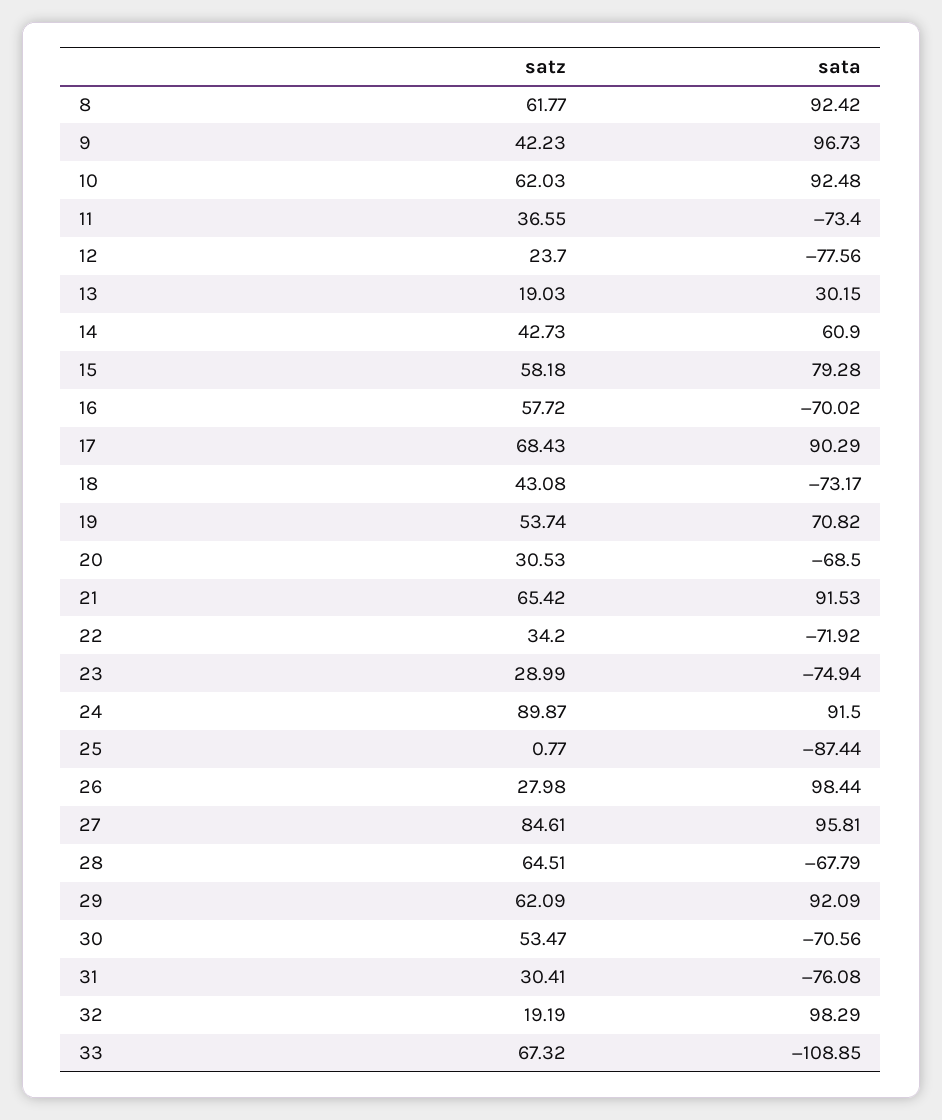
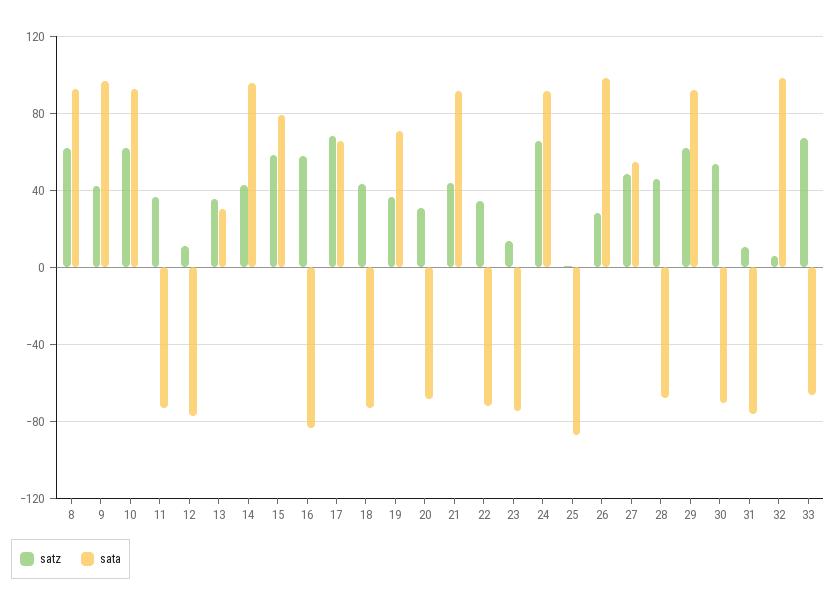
satz, 12: 23.7 -> 10
satz, 13: 19.03 -> 35
sata, 14: 60.9 -> 95
sata, 16: -70.02 -> -85
sata, 17: 90.29 -> 65
satz, 19: 53.74 -> 35
satz, 21: 65.42 -> 45
satz, 23: 28.99 -> 15
satz, 24: 89.87 -> 65
satz, 27: 84.61 -> 50
sata, 27: 95.81 -> 55
satz, 28: 64.51 -> 45
satz, 31: 30.41 -> 10
satz, 32: 19.19 -> 5
sata, 33: -108.85 -> -65

